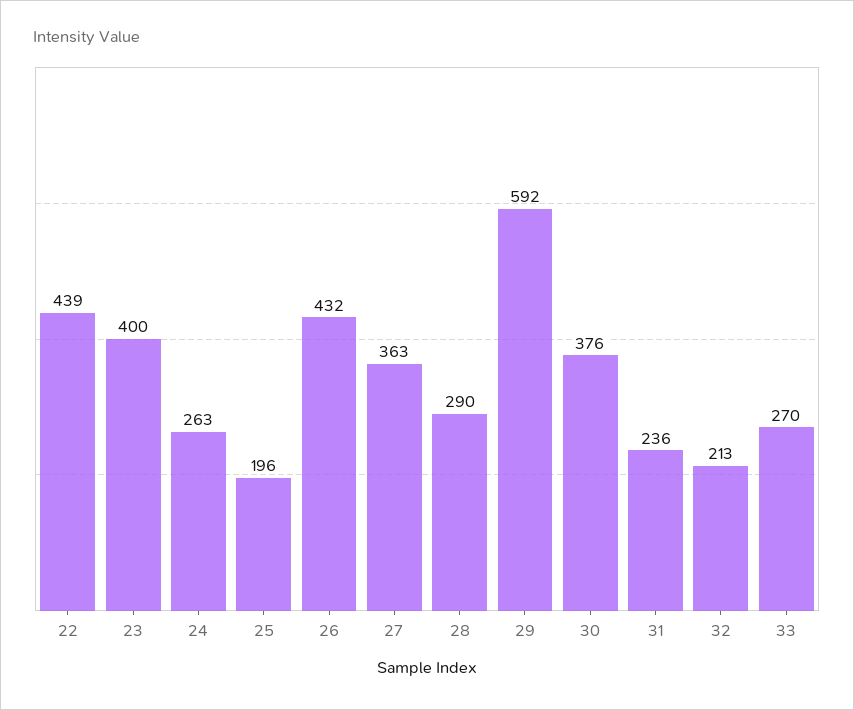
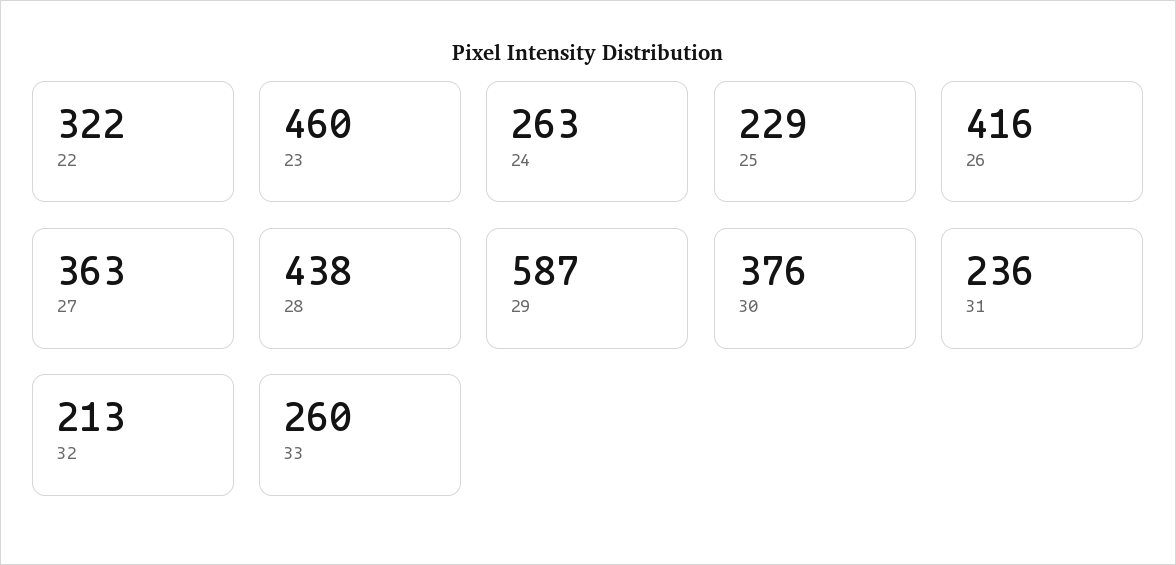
22: 439 -> 322
23: 400 -> 460
25: 196 -> 229
26: 432 -> 416
28: 290 -> 438
29: 592 -> 587
33: 270 -> 260

